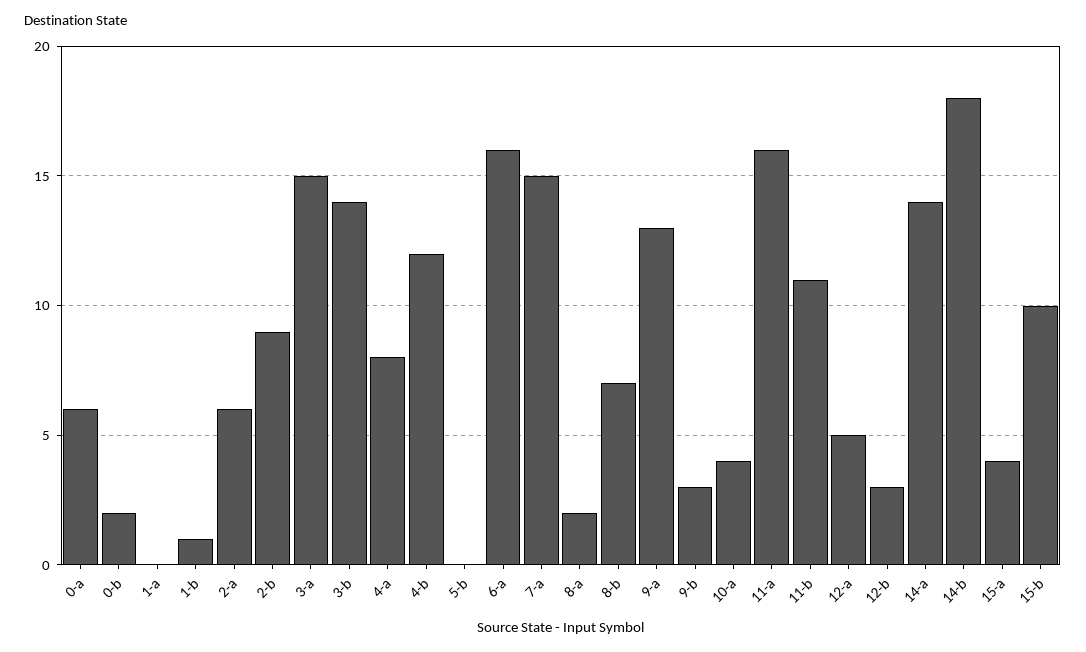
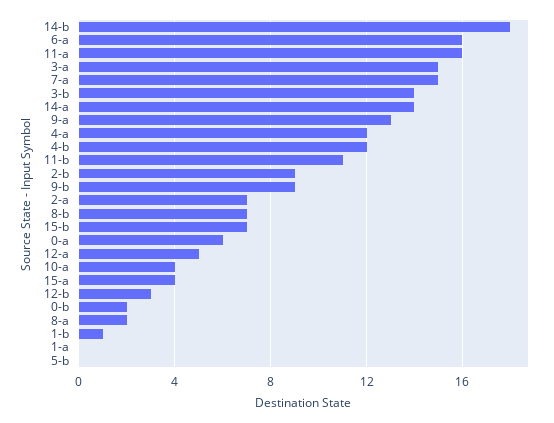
2-a: 6 -> 7
4-a: 8 -> 12
9-b: 3 -> 9
15-b: 10 -> 7

